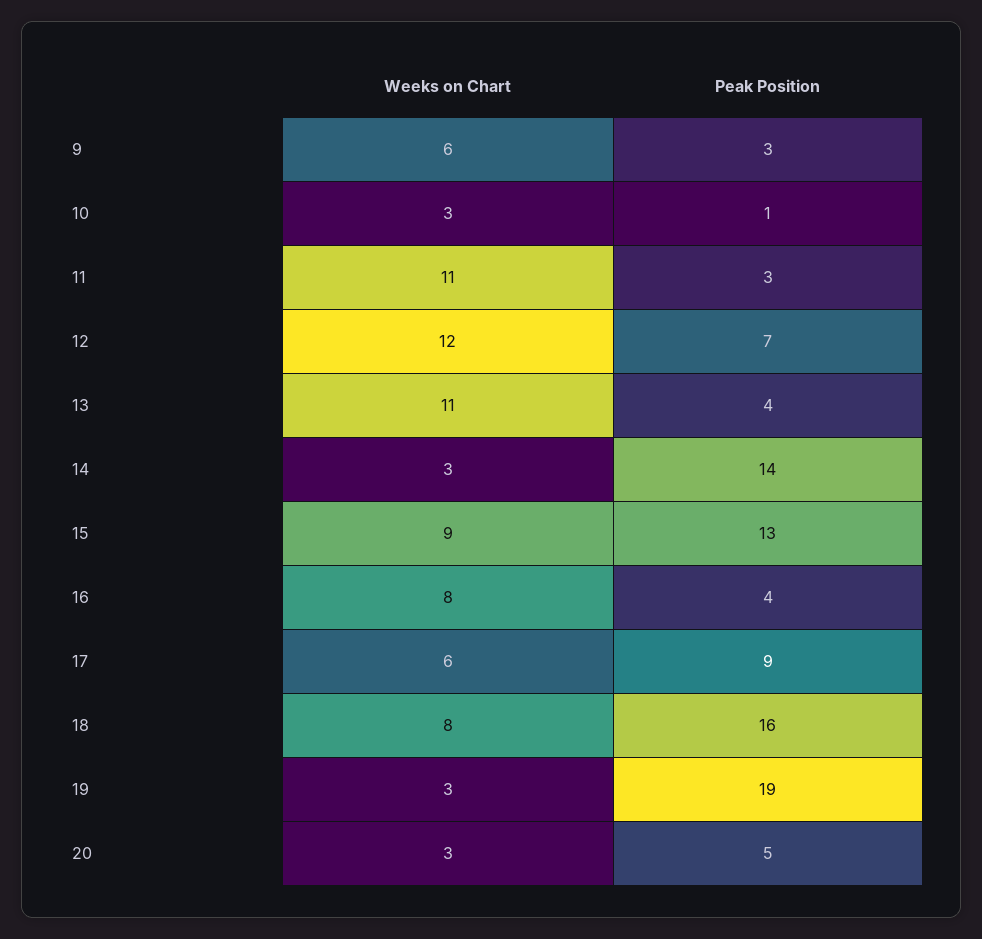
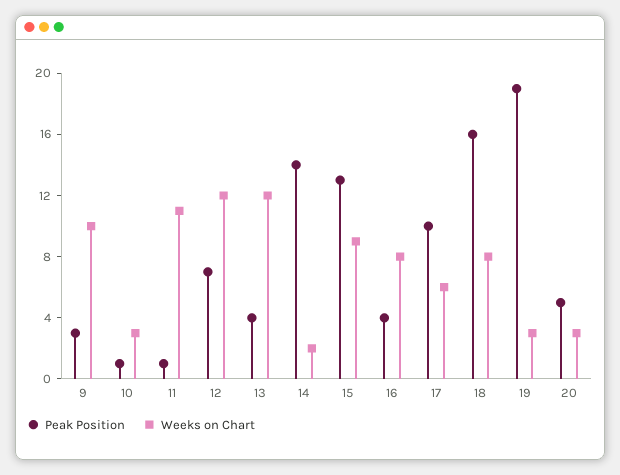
Weeks on Chart, 9: 6 -> 10
Peak Position, 11: 3 -> 1
Weeks on Chart, 13: 11 -> 12
Weeks on Chart, 14: 3 -> 2
Peak Position, 17: 9 -> 10

